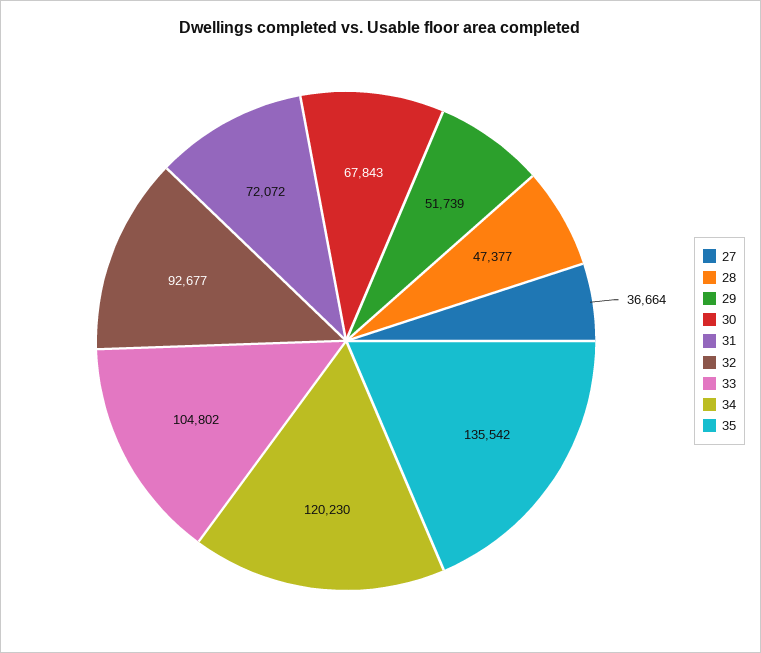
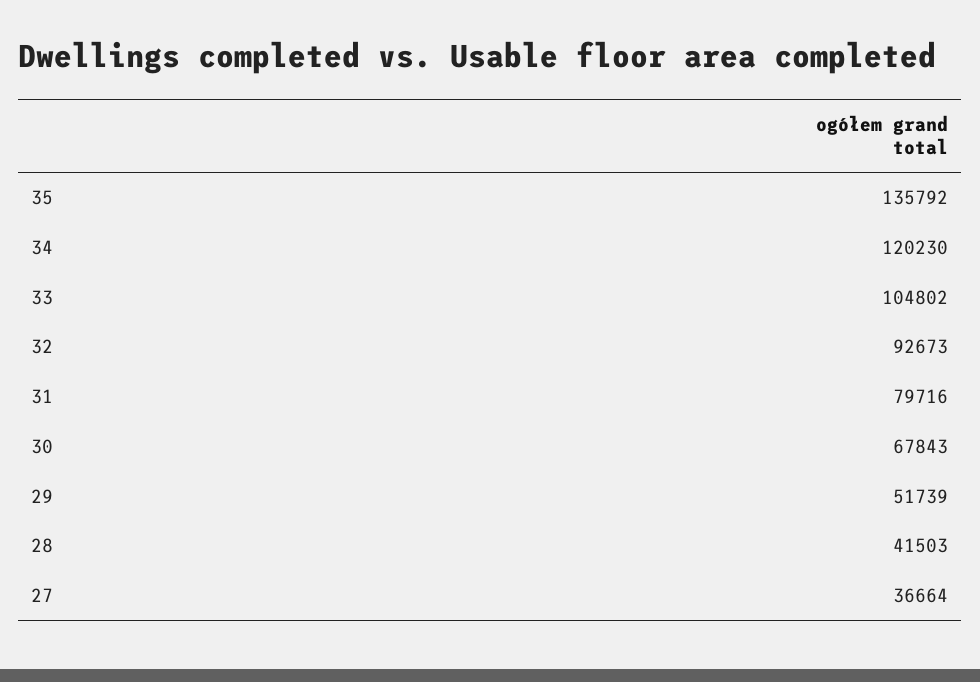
28: 47377 -> 41503
31: 72072 -> 79716
32: 92677 -> 92673
35: 135542 -> 135792

